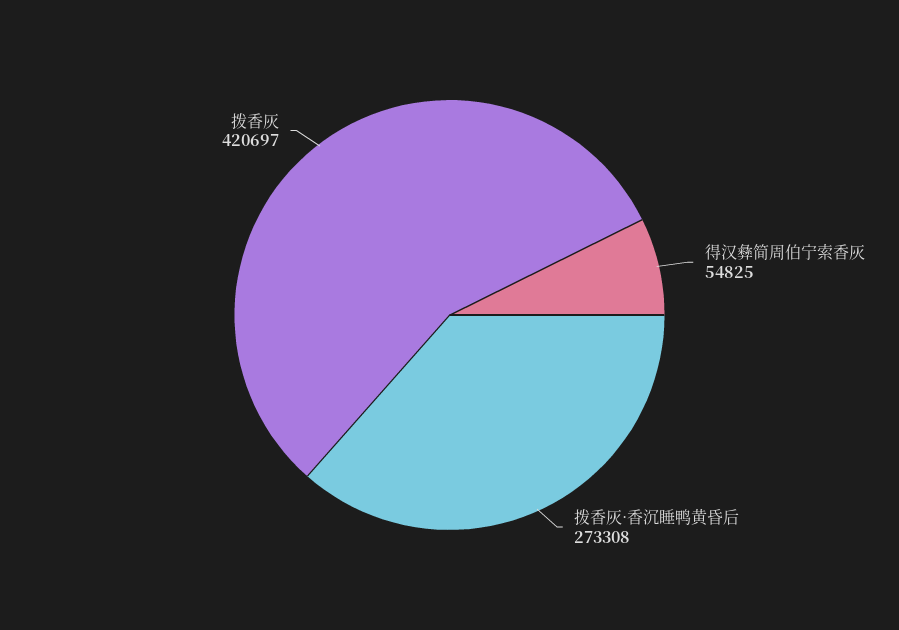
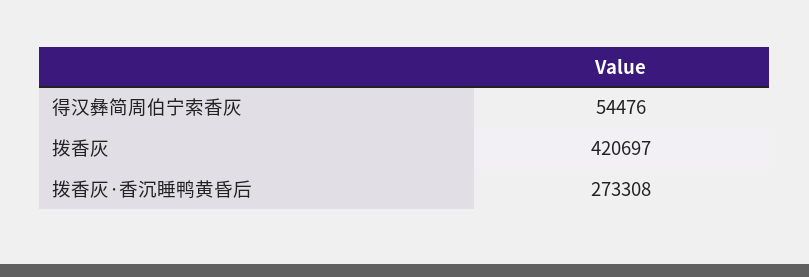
得汉彝简周伯宁索香灰: 54825 -> 54476

